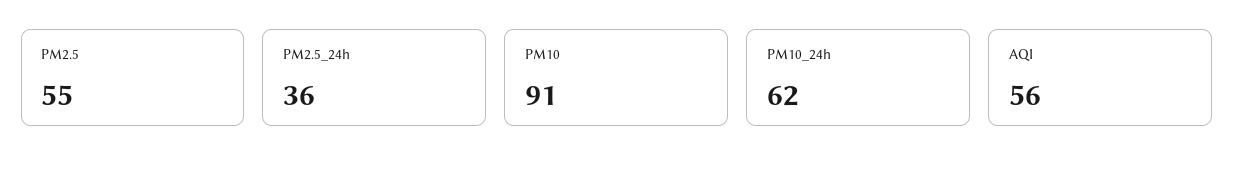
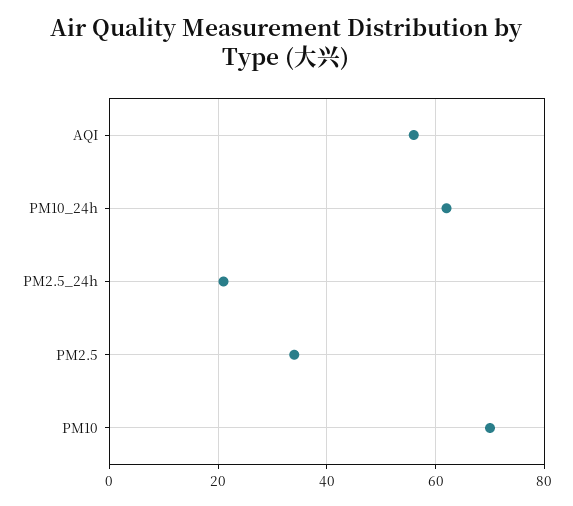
PM2.5: 55 -> 35
PM2.5_24h: 36 -> 20
PM10: 91 -> 70

